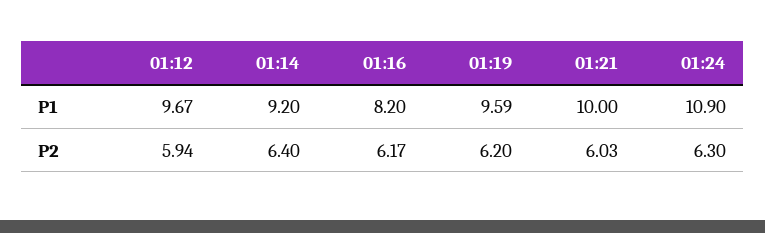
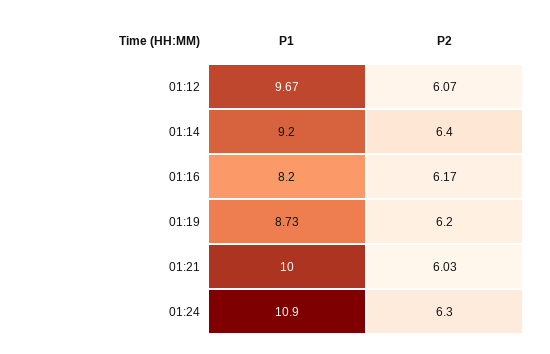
01:19, P1: 9.59 -> 8.73
01:12, P2: 5.94 -> 6.07

